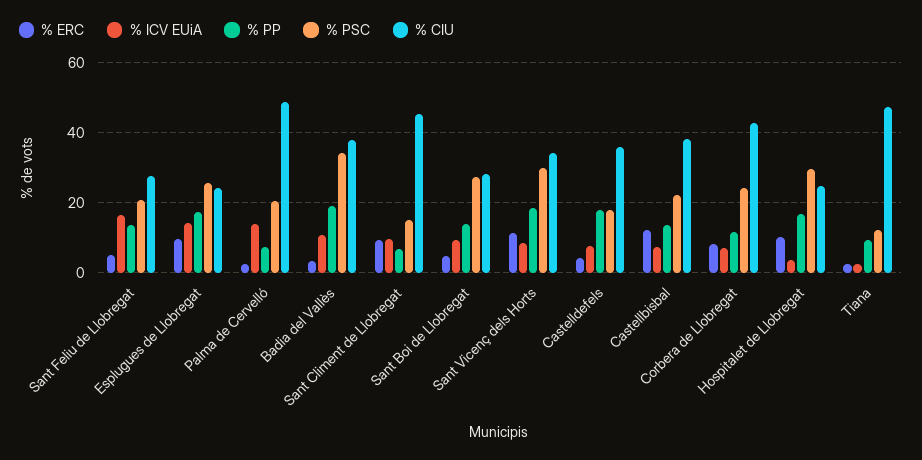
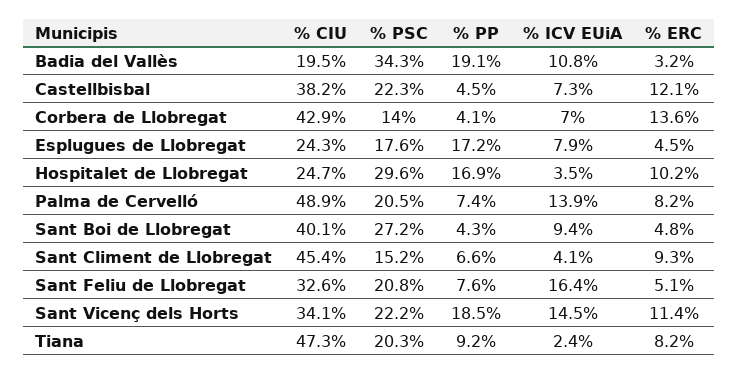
% PP, Sant Feliu de Llobregat: 14 -> 7.6
% CIU, Sant Feliu de Llobregat: 28 -> 32.6
% ERC, Esplugues de Llobregat: 10 -> 4.5
% ICV EUiA, Esplugues de Llobregat: 14 -> 7.9
% PSC, Esplugues de Llobregat: 26 -> 17.6
% ERC, Palma de Cervelló: 2 -> 8.2
% CIU, Badia del Vallès: 38 -> 19.5
% ICV EUiA, Sant Climent de Llobregat: 10 -> 4.1
% PP, Sant Boi de Llobregat: 14 -> 4.3
% CIU, Sant Boi de Llobregat: 28 -> 40.1
% ICV EUiA, Sant Vicenç dels Horts: 8 -> 14.5
% PSC, Sant Vicenç dels Horts: 30 -> 22.2
% ERC, Castelldefels: 4 -> none
% ICV EUiA, Castelldefels: 8 -> none
% PP, Castelldefels: 18 -> none
% PSC, Castelldefels: 18 -> none
% CIU, Castelldefels: 36 -> none
% PP, Castellbisbal: 14 -> 4.5
% ERC, Corbera de Llobregat: 8 -> 13.6
% PP, Corbera de Llobregat: 12 -> 4.1
% PSC, Corbera de Llobregat: 24 -> 14
% ERC, Tiana: 2 -> 8.2
% PSC, Tiana: 12 -> 20.3

